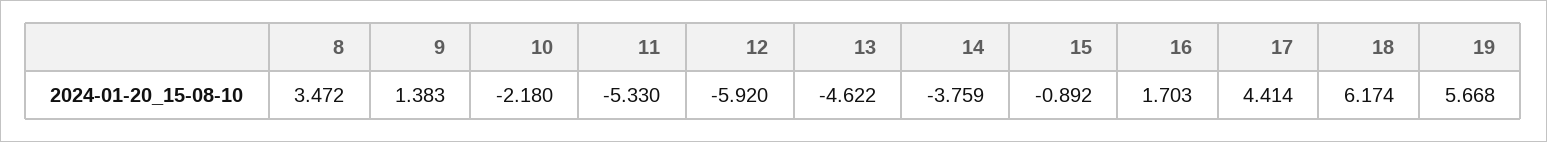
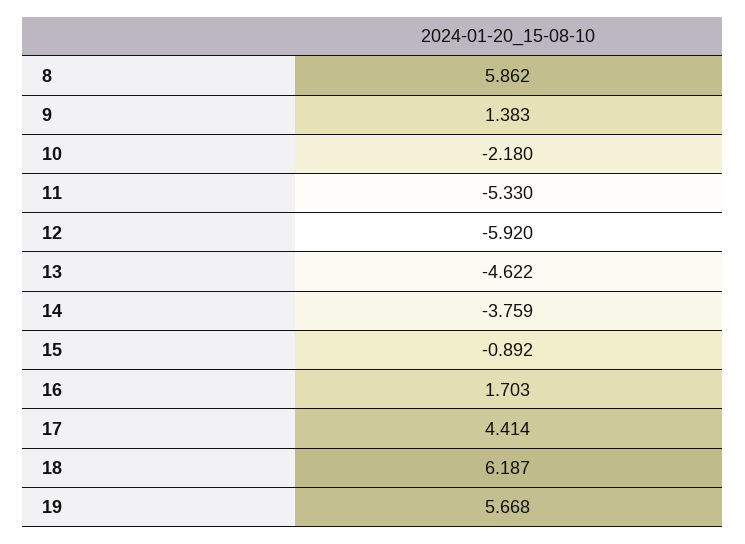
8: 3.472 -> 5.862
18: 6.174 -> 6.187

